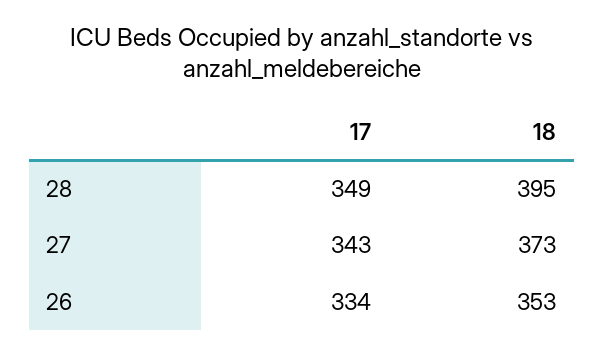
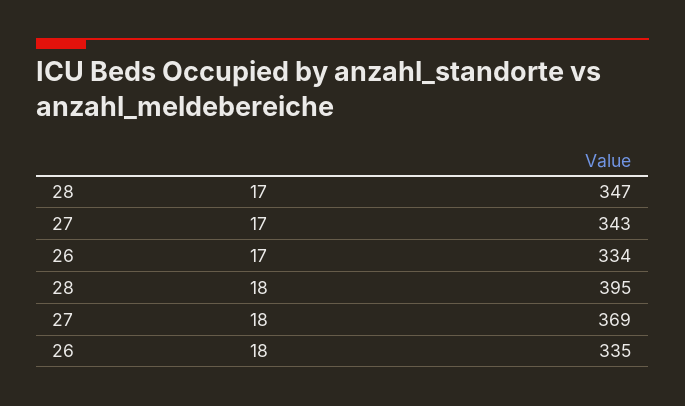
17, 28: 349 -> 347
18, 27: 373 -> 369
18, 26: 353 -> 335

